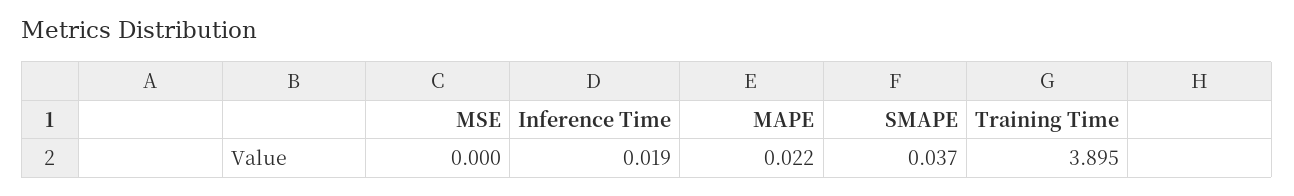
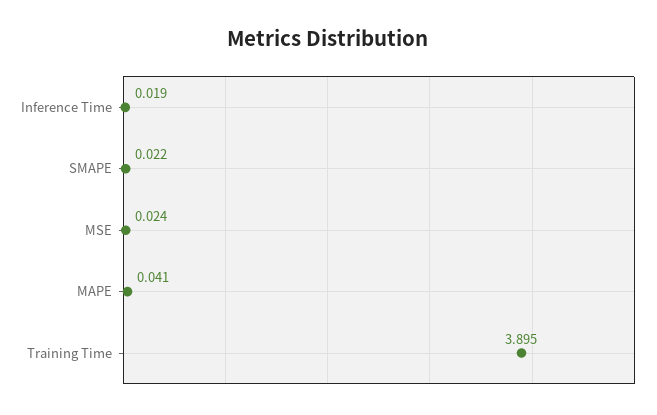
MSE: 0 -> 0.024
MAPE: 0.022 -> 0.041
SMAPE: 0.037 -> 0.022

